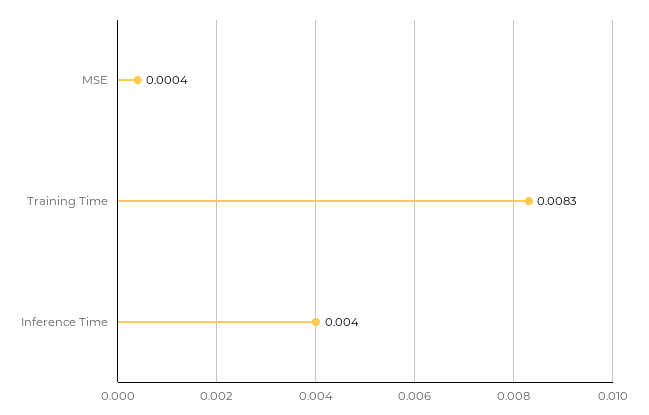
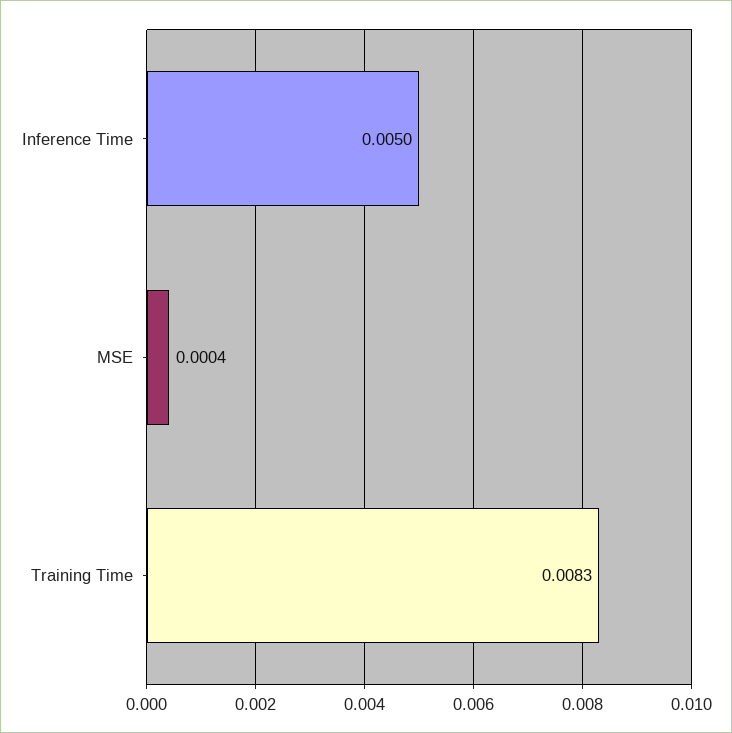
Inference Time: 0.004 -> 0.005

